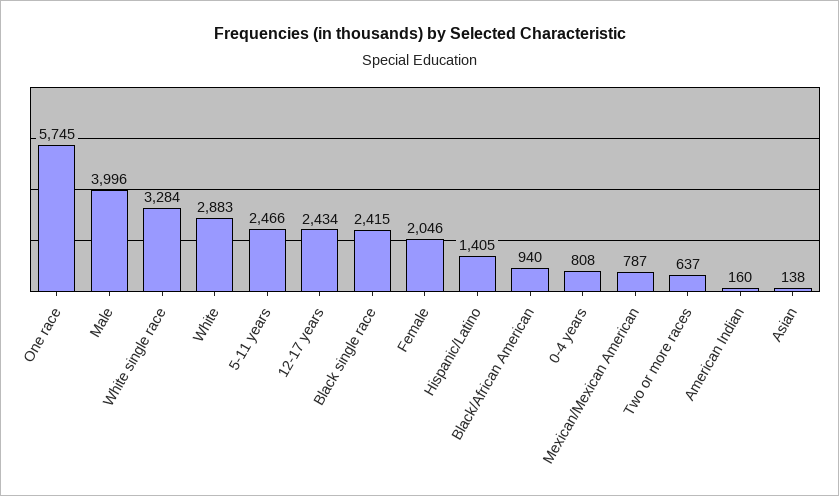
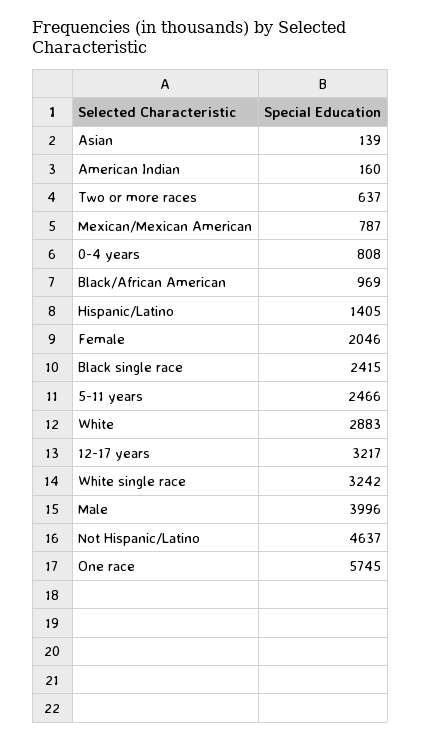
White single race: 3284 -> 3242
12-17 years: 2434 -> 3217
Black/African American: 940 -> 969
Asian: 138 -> 139
Not Hispanic/Latino: none -> 4637

